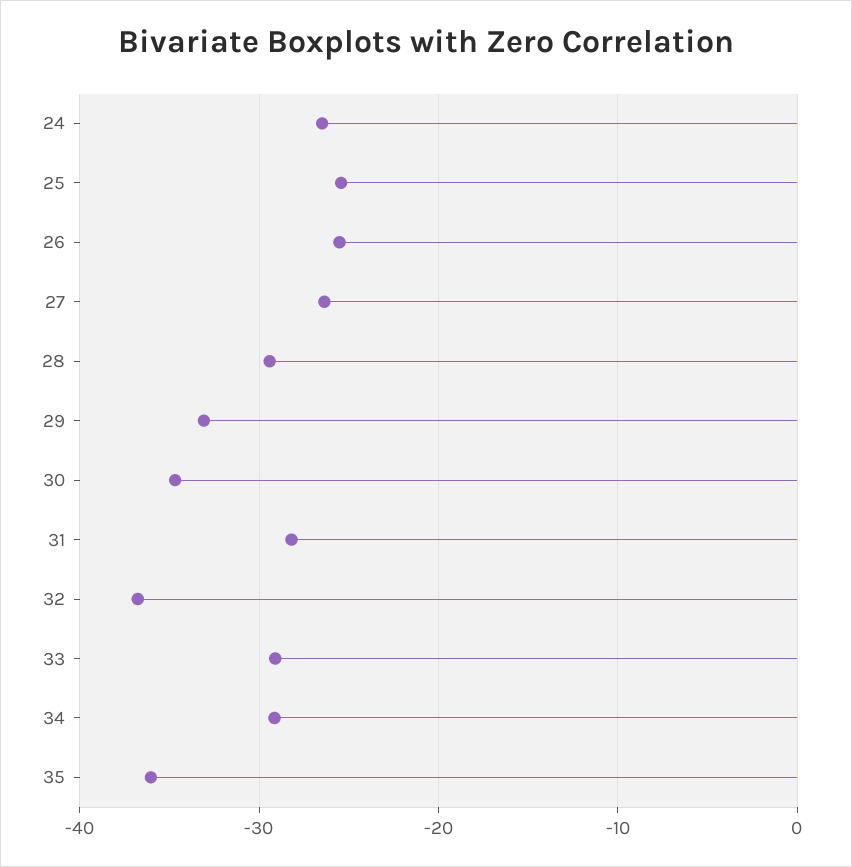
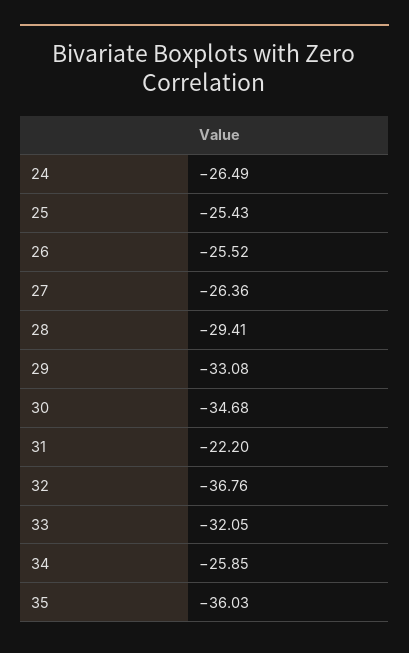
31: -28 -> -22.2
33: -29 -> -32.05
34: -29 -> -25.85

